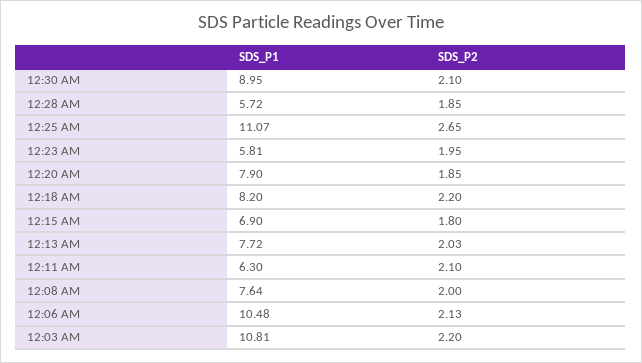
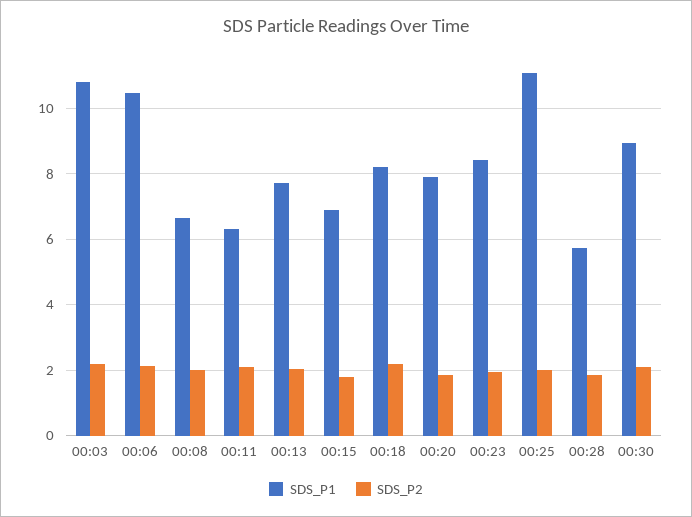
SDS_P2, 12:25 AM: 2.65 -> 2
SDS_P1, 12:23 AM: 5.81 -> 8.4
SDS_P1, 12:08 AM: 7.64 -> 6.6

